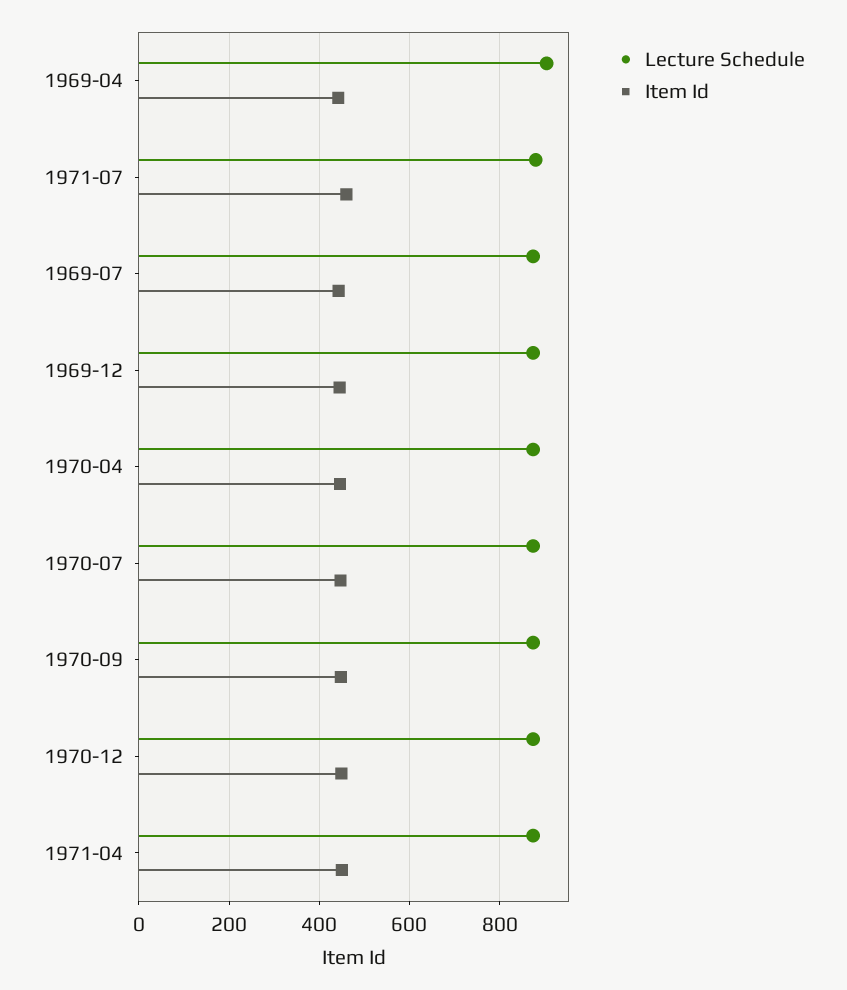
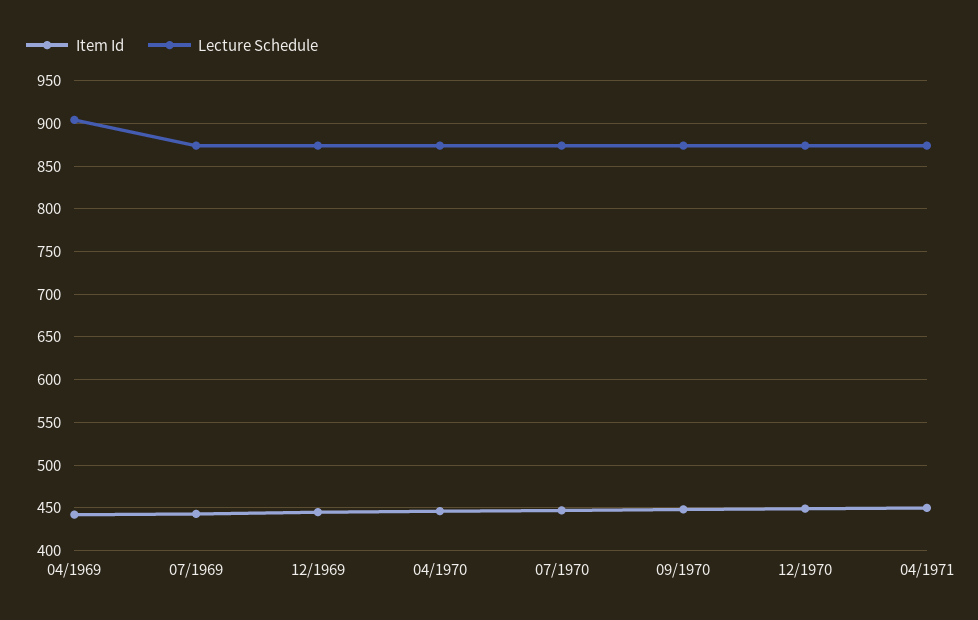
Lecture Schedule, 1971-07: 880 -> none
Item Id, 1971-07: 460 -> none

